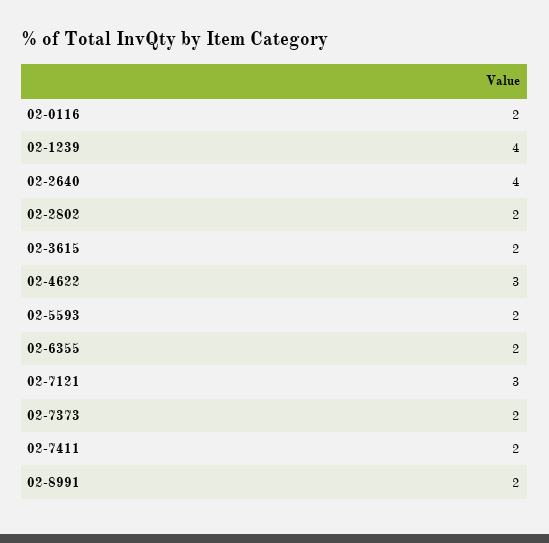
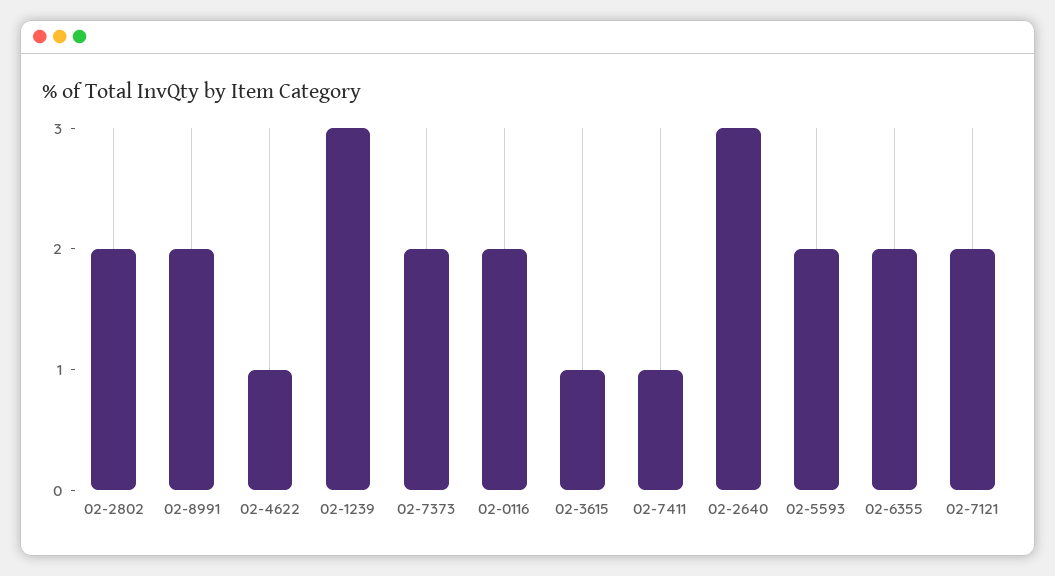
02-1239: 4 -> 3
02-2640: 4 -> 3
02-3615: 2 -> 1
02-4622: 3 -> 1
02-7121: 3 -> 2
02-7411: 2 -> 1

